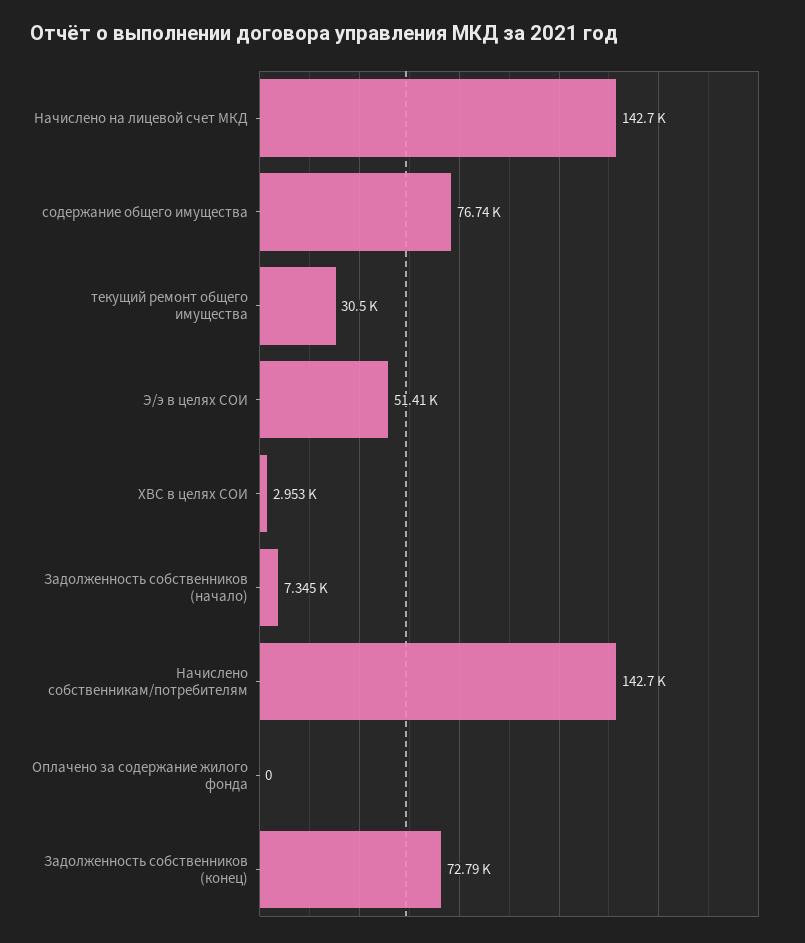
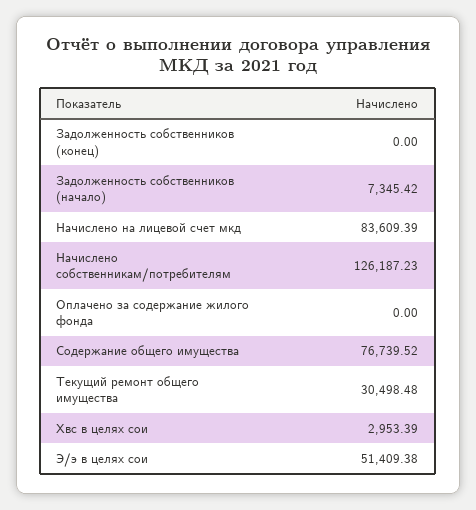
Начислено на лицевой счет МКД: 142700 -> 83609.39
Начислено собственникам/потребителям: 142700 -> 126187.23
Задолженность собственников (конец): 72790 -> 0

